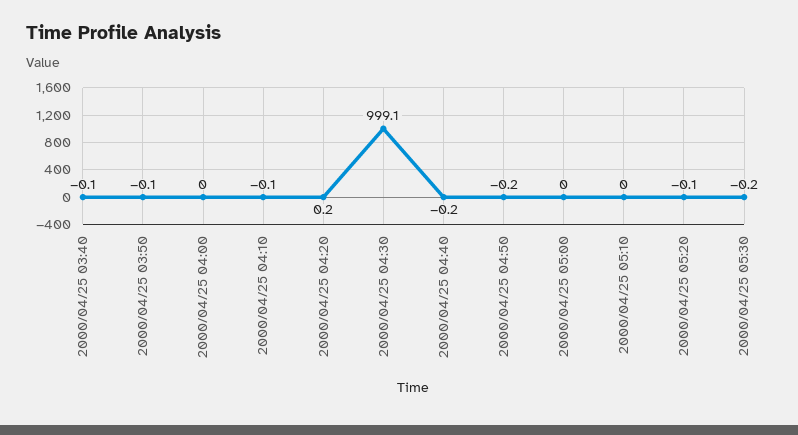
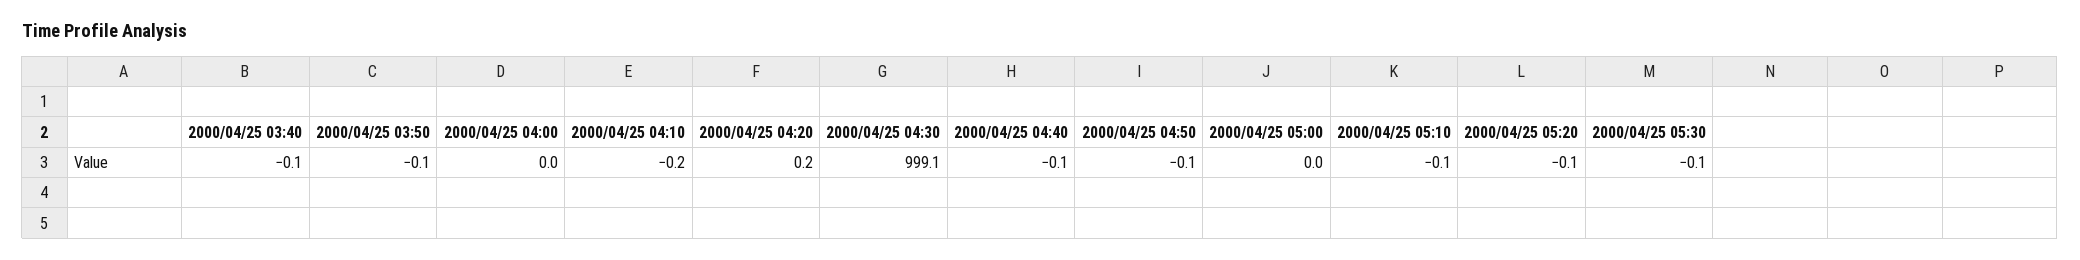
2000/04/25 04:10: -0.1 -> -0.2
2000/04/25 04:40: -0.2 -> -0.1
2000/04/25 04:50: -0.2 -> -0.1
2000/04/25 05:10: 0 -> -0.1
2000/04/25 05:30: -0.2 -> -0.1

